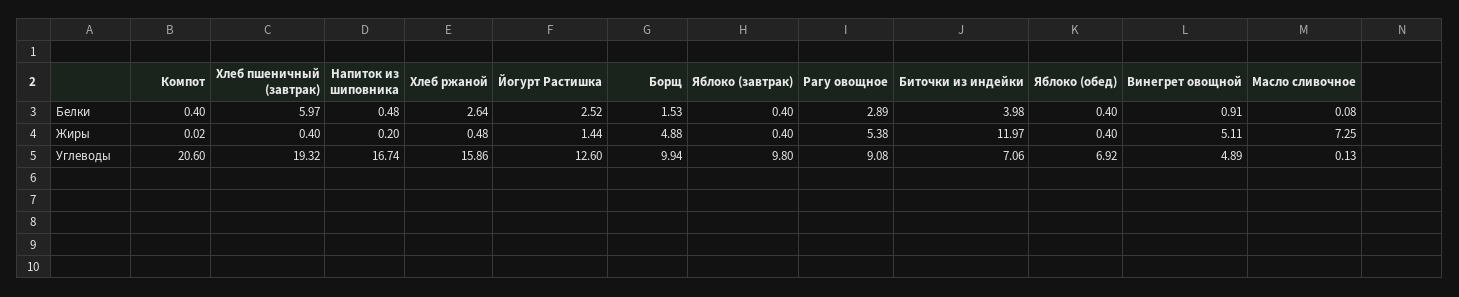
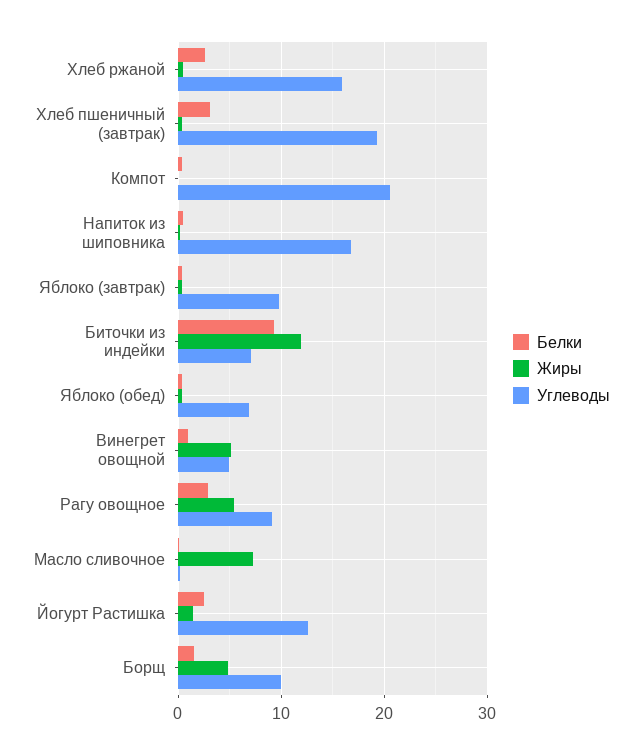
Белки, Хлеб пшеничный (завтрак): 5.97 -> 3
Белки, Биточки из индейки: 3.98 -> 9

